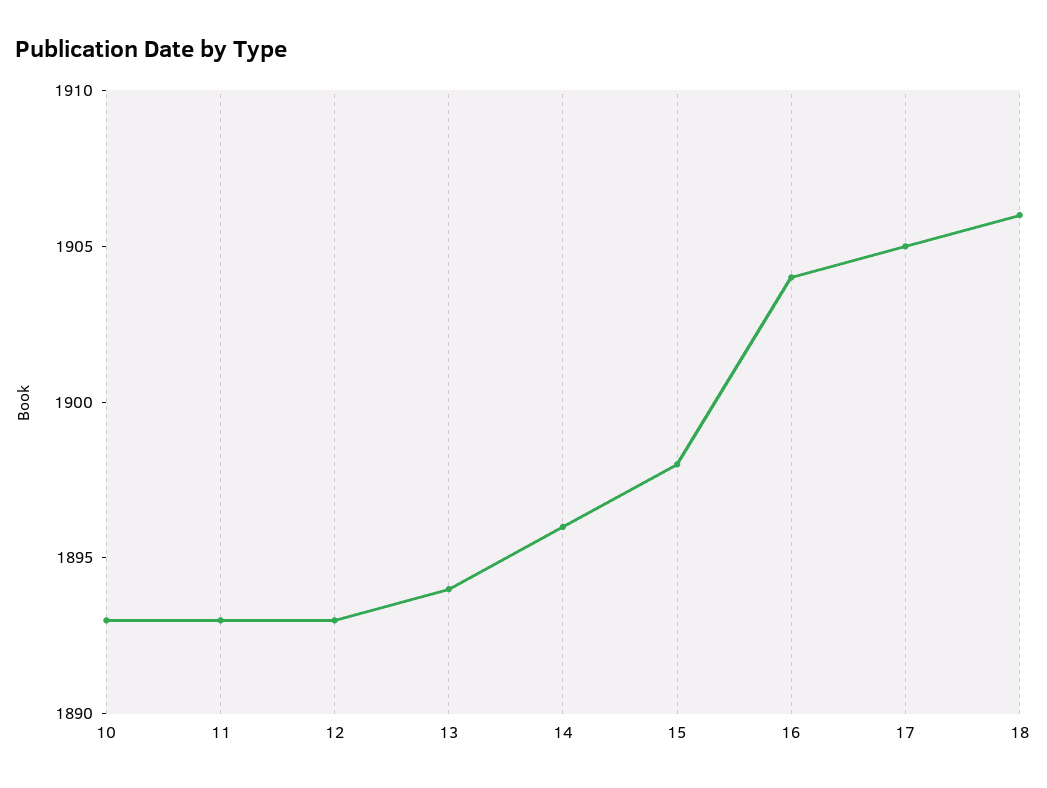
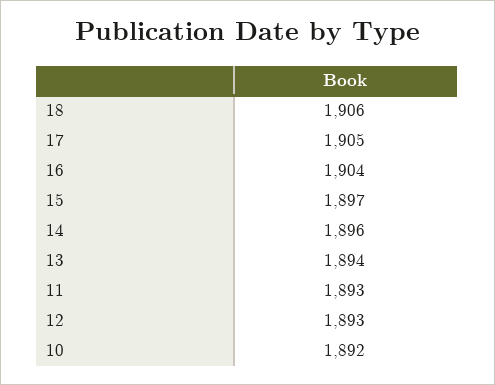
10: 1893 -> 1892
15: 1898 -> 1897

